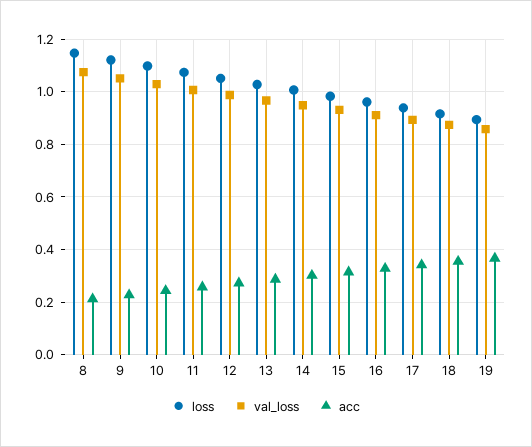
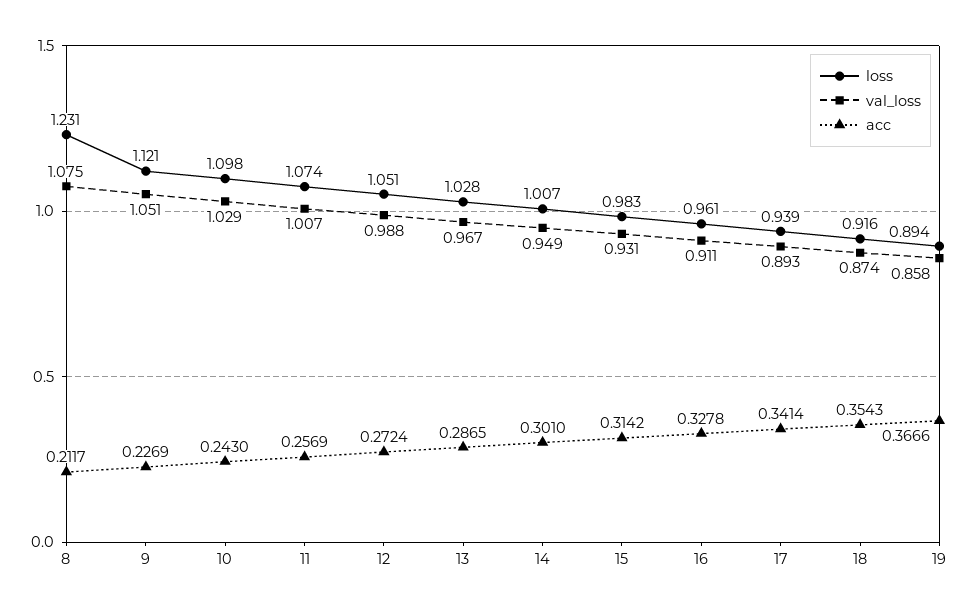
loss, 8: 1.15 -> 1.231

